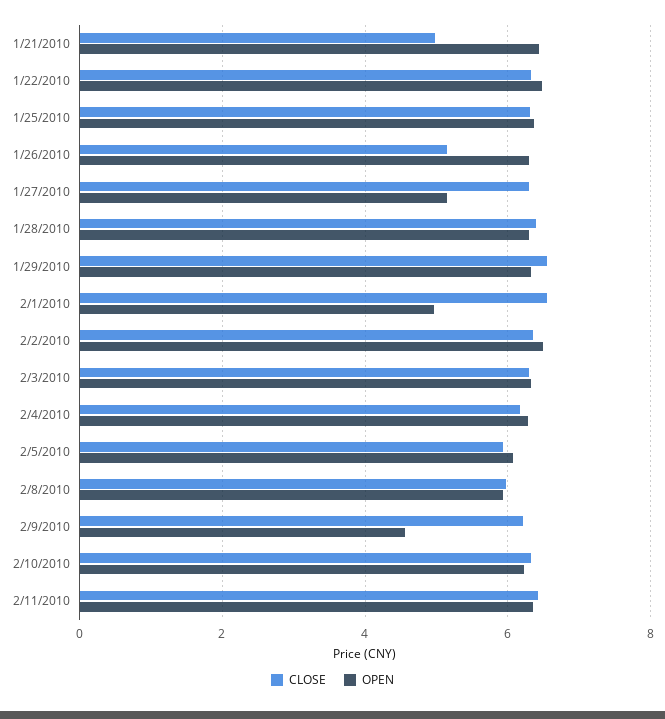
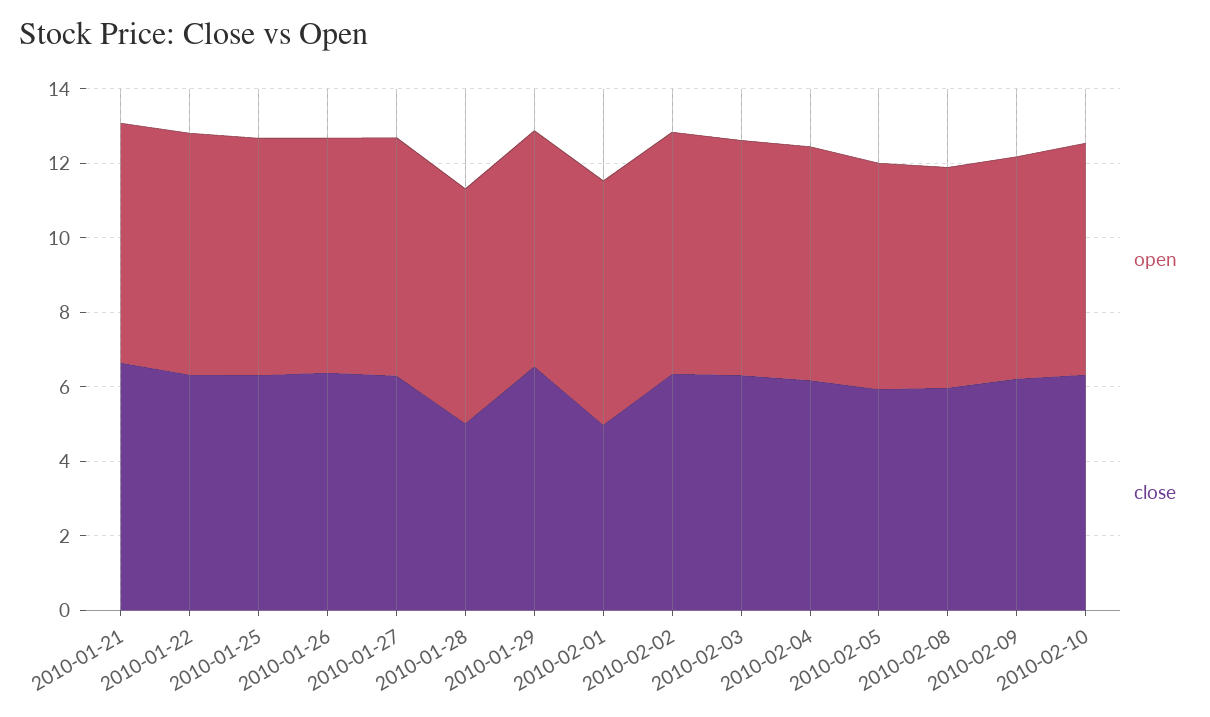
CLOSE, 1/21/2010: 5 -> 6.5
CLOSE, 1/26/2010: 5.2 -> 6.5
OPEN, 1/27/2010: 5.2 -> 6.5
CLOSE, 1/28/2010: 6.4 -> 5
CLOSE, 2/1/2010: 6.6 -> 5
OPEN, 2/1/2010: 5 -> 6.5
OPEN, 2/9/2010: 4.6 -> 6
CLOSE, 2/11/2010: 6.4 -> none
OPEN, 2/11/2010: 6.4 -> none

